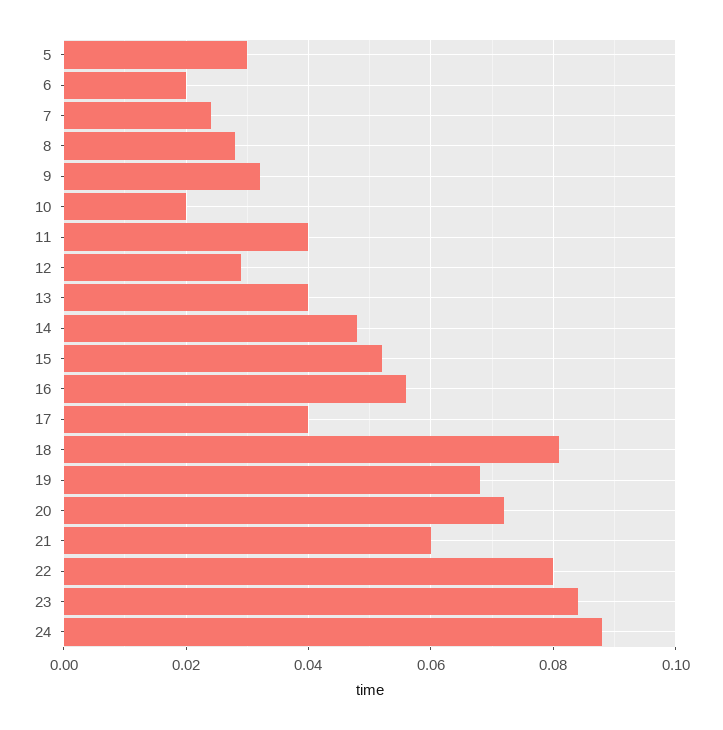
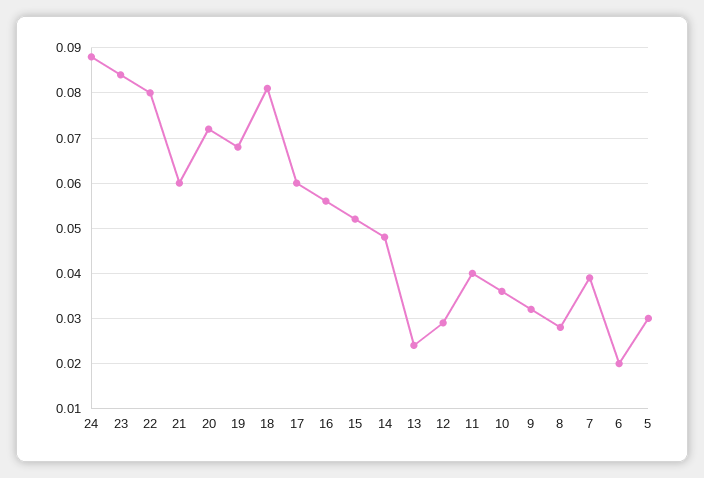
7: 0.025 -> 0.04
10: 0.02 -> 0.035
13: 0.04 -> 0.025
17: 0.04 -> 0.06

